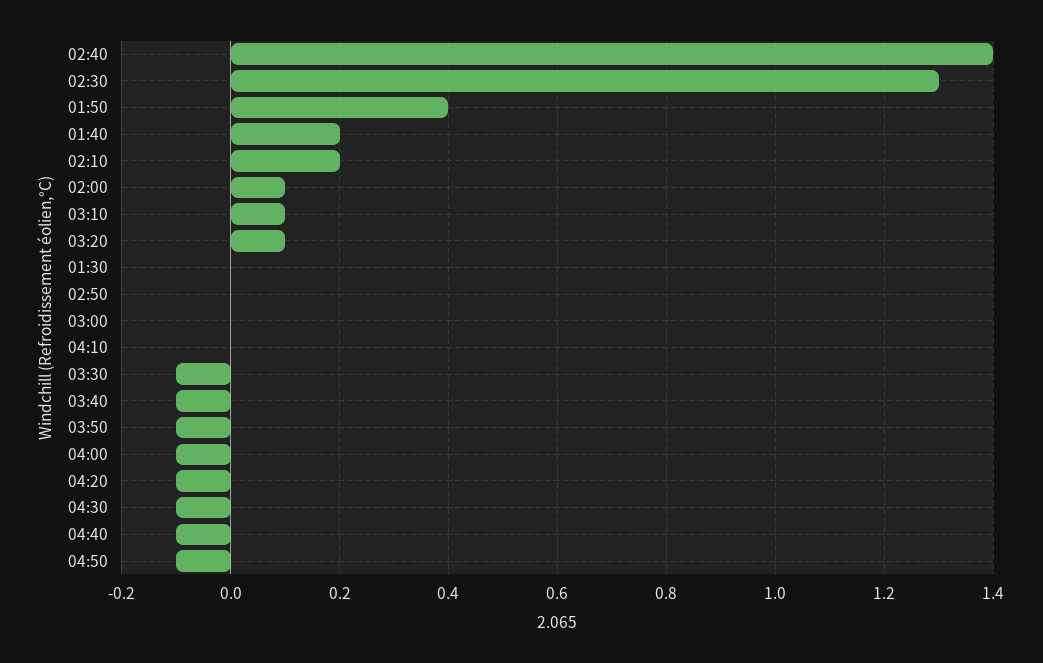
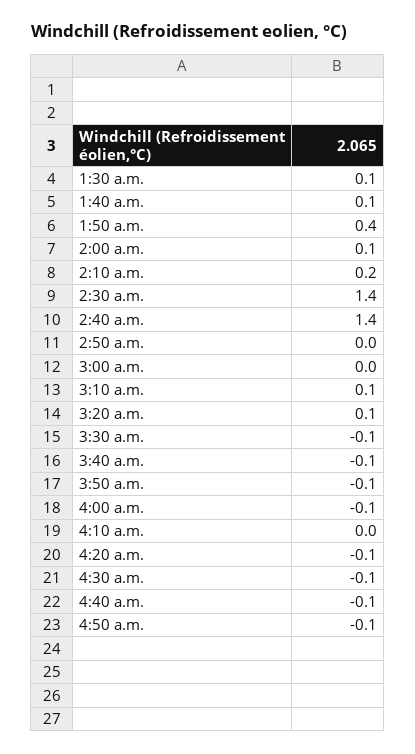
02:30: 1.3 -> 1.4
01:40: 0.2 -> 0.1
01:30: 0 -> 0.1

